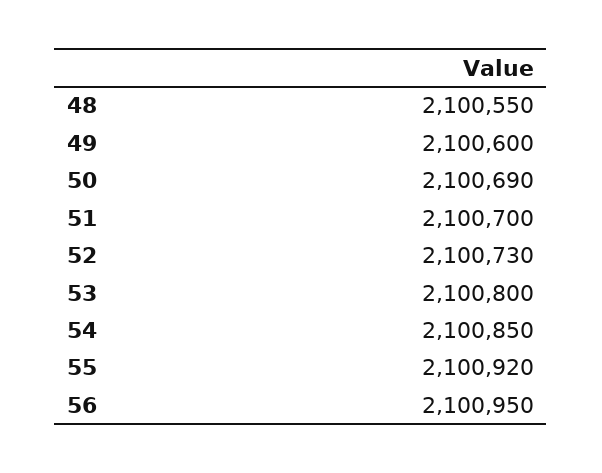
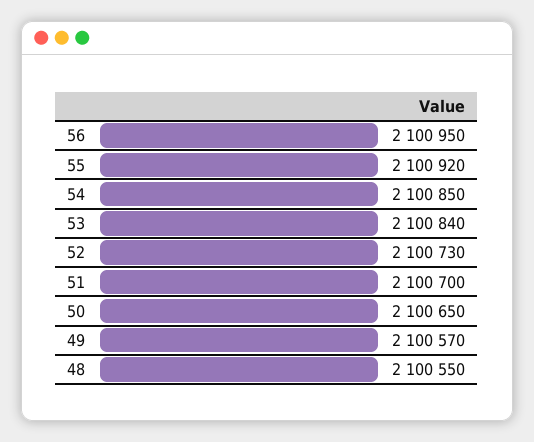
49: 2100600 -> 2100570
50: 2100690 -> 2100650
53: 2100800 -> 2100840

